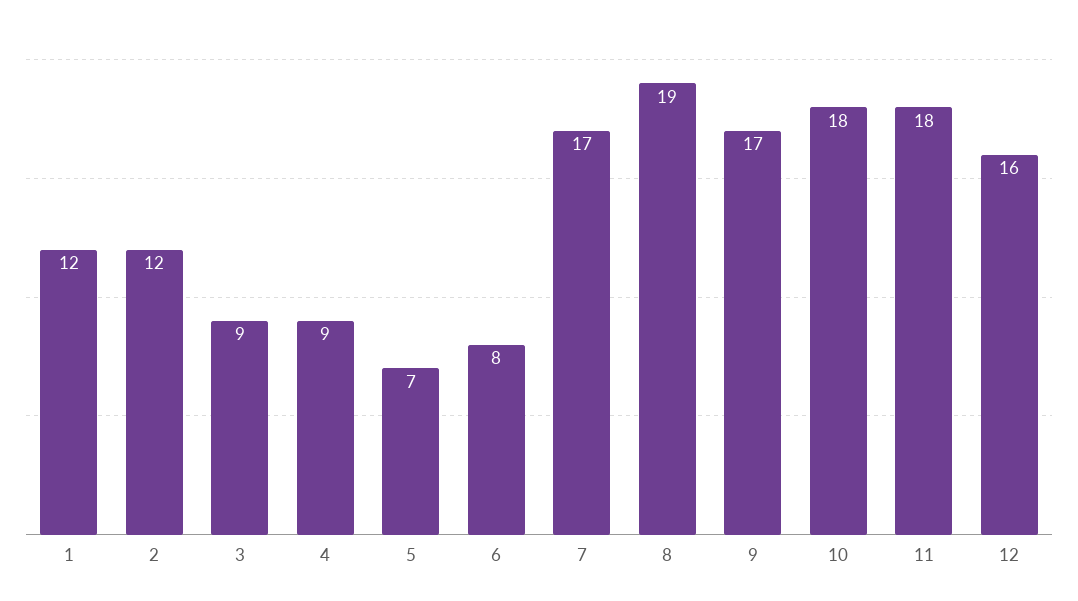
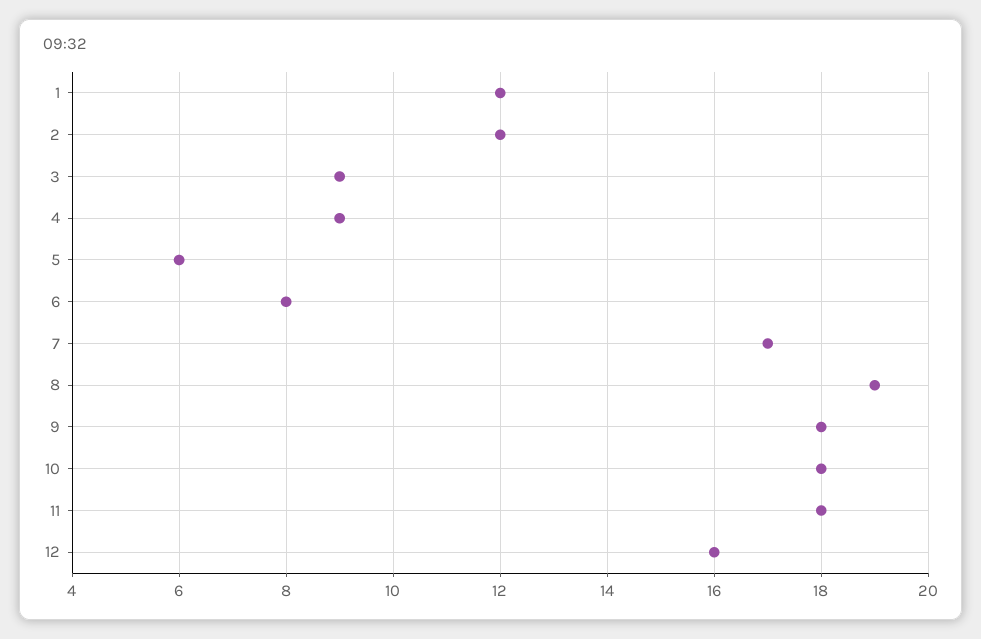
5: 7 -> 6
9: 17 -> 18

